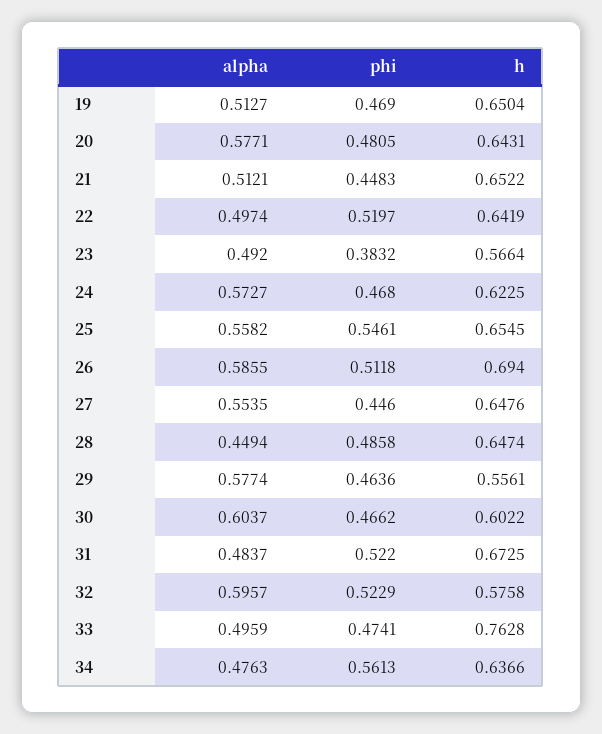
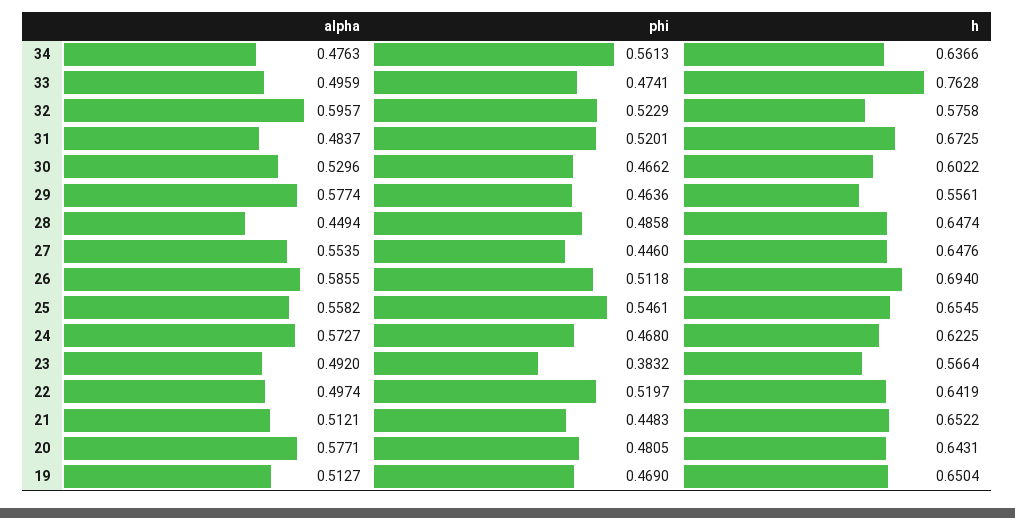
alpha, 30: 0.6037 -> 0.5296
phi, 31: 0.522 -> 0.5201

